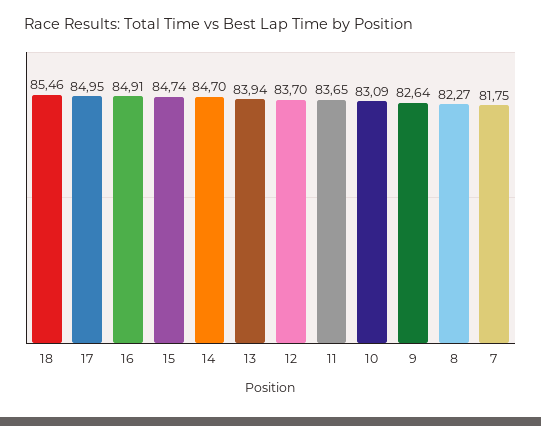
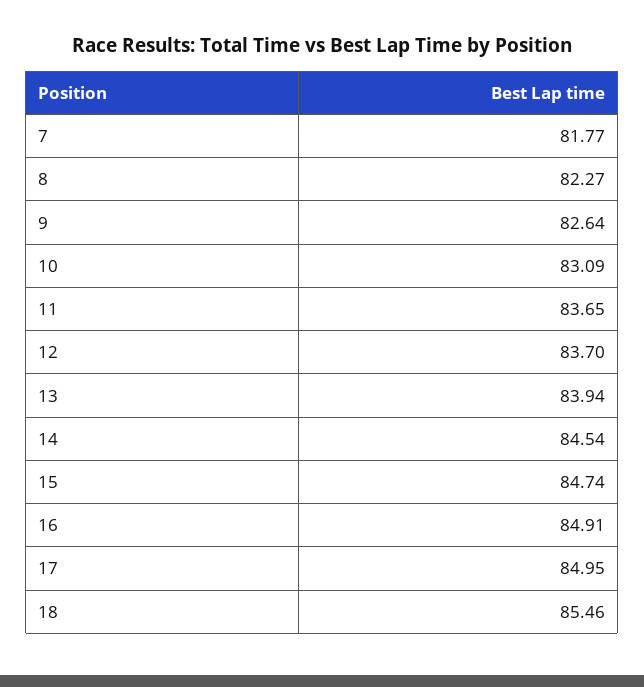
14: 84.7 -> 84.54
7: 81.75 -> 81.77

